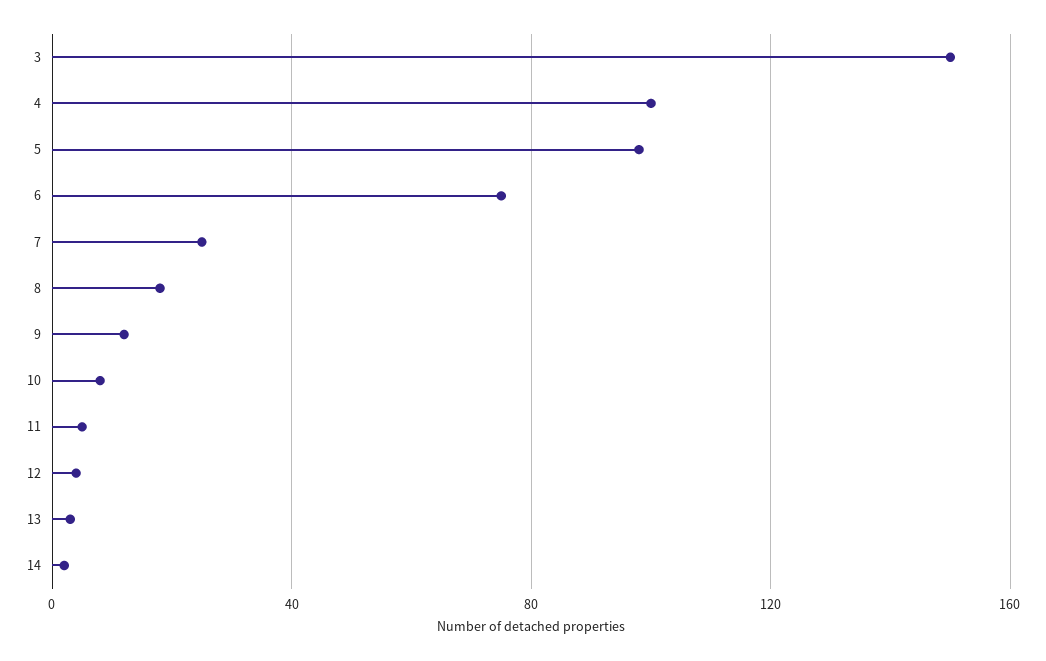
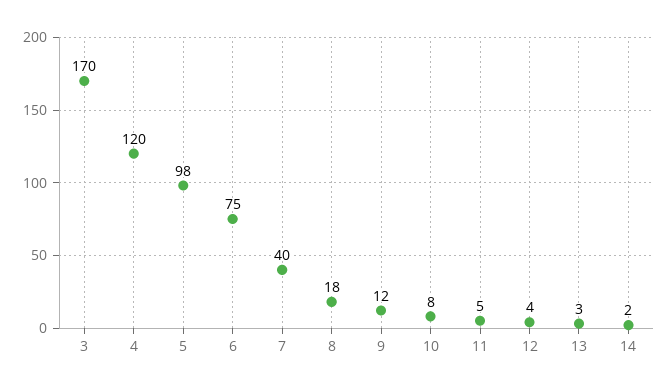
3: 150 -> 170
4: 100 -> 120
7: 25 -> 40

